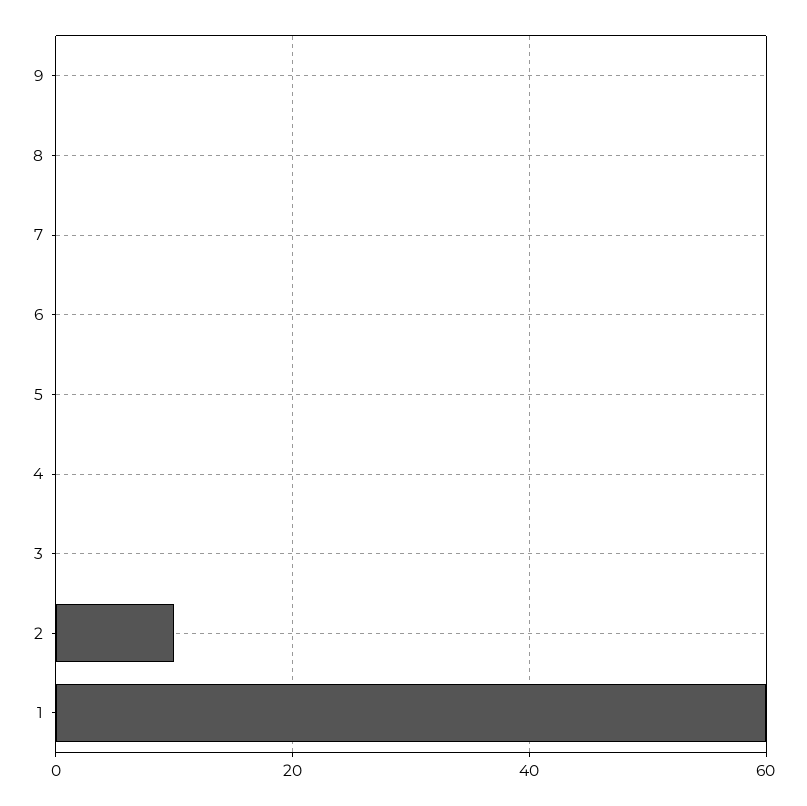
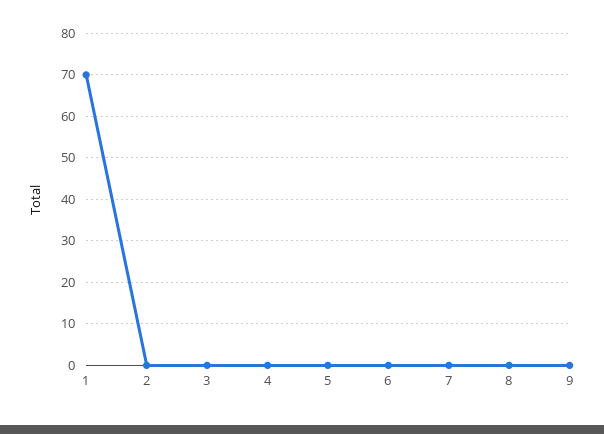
2: 10 -> 0
1: 60 -> 70

